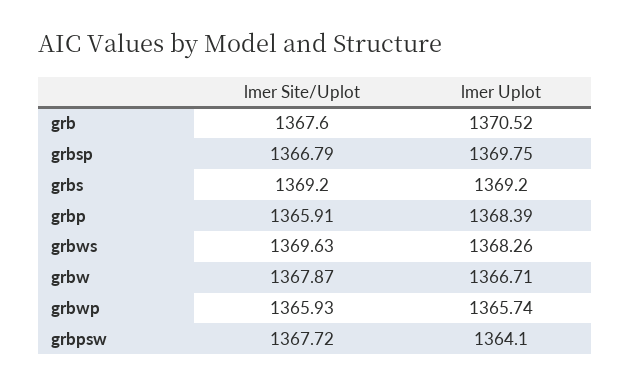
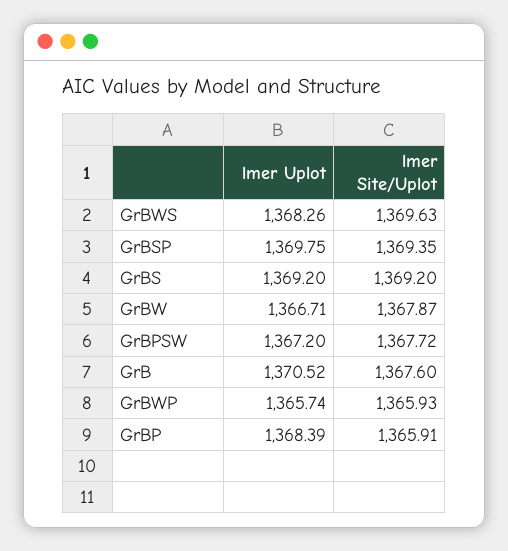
lmer Site/Uplot, grbsp: 1366.79 -> 1369.35
lmer Uplot, grbpsw: 1364.1 -> 1367.2

